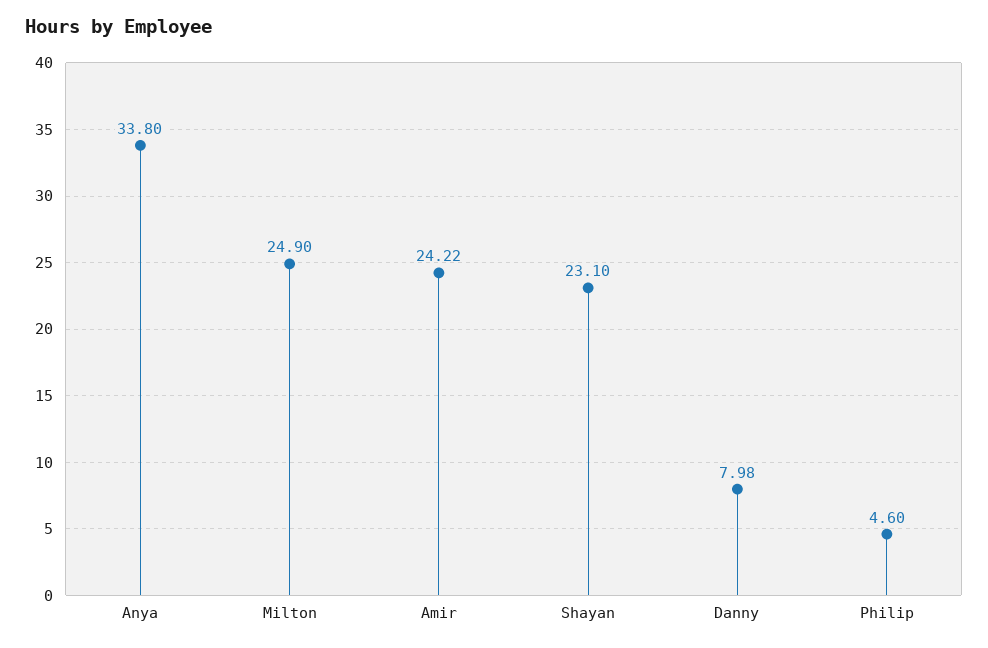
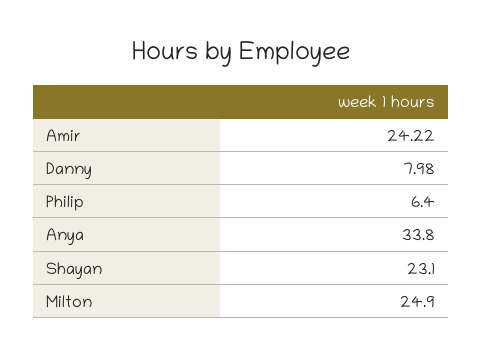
Philip: 4.6 -> 6.4

